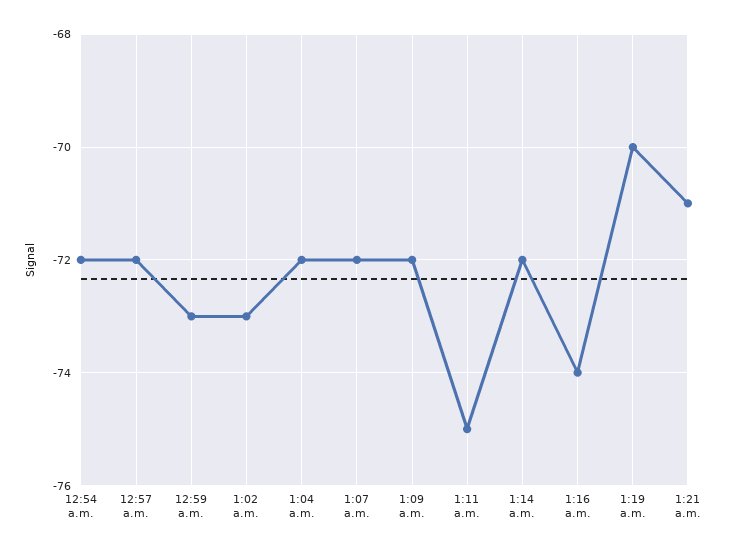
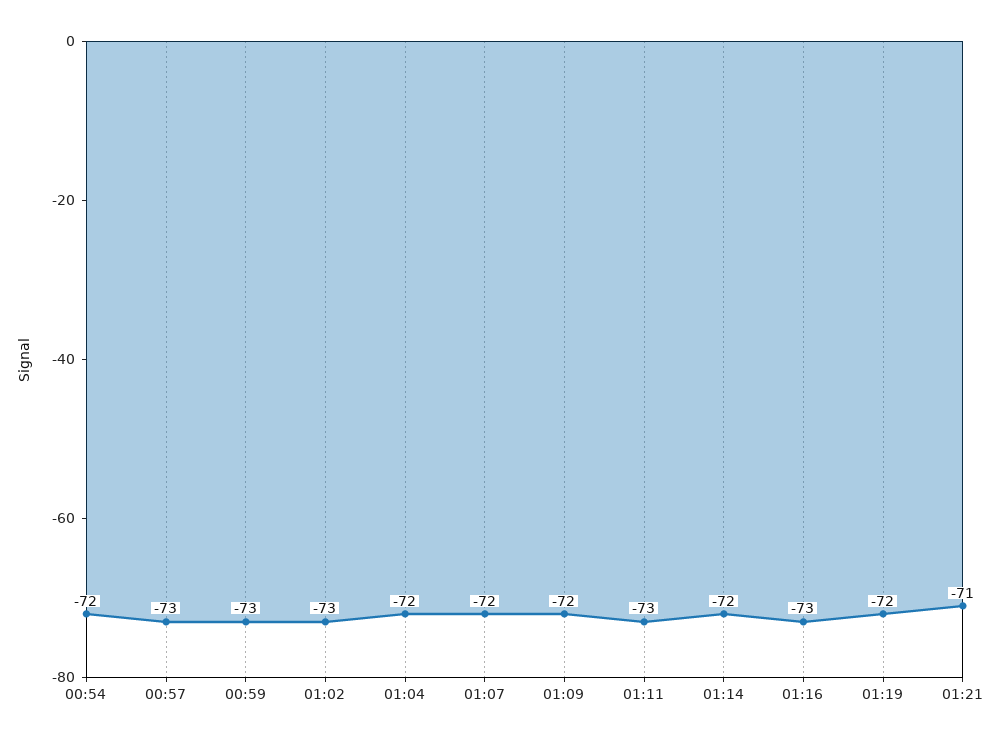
12:57 a.m.: -72 -> -73
1:11 a.m.: -75 -> -73
1:16 a.m.: -74 -> -73
1:19 a.m.: -70 -> -72

